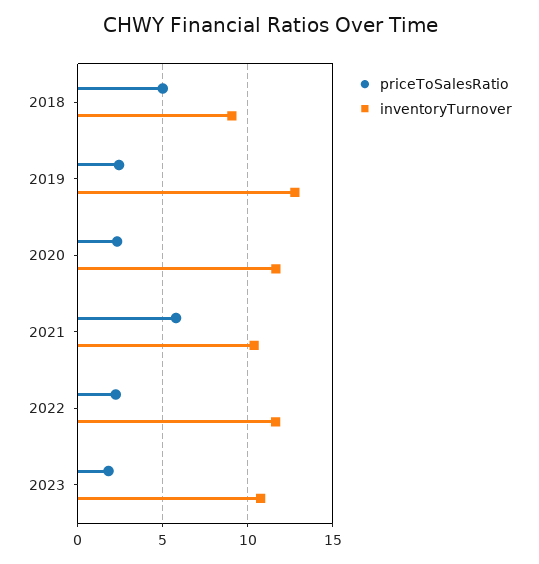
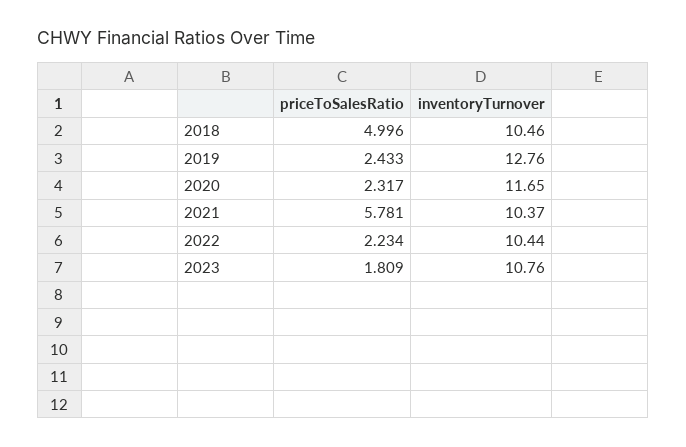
inventoryTurnover, 2018: 9 -> 10.46
inventoryTurnover, 2022: 11.5 -> 10.44

